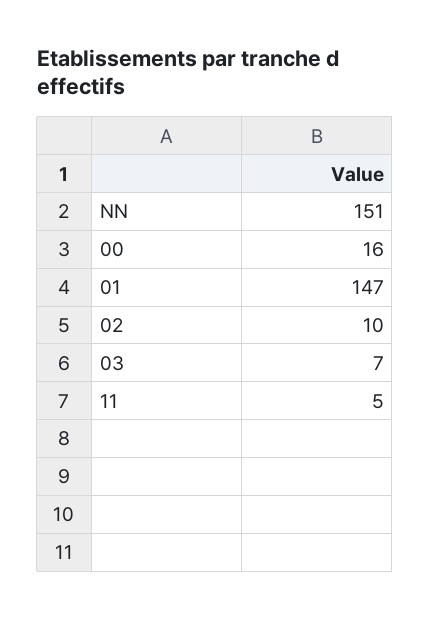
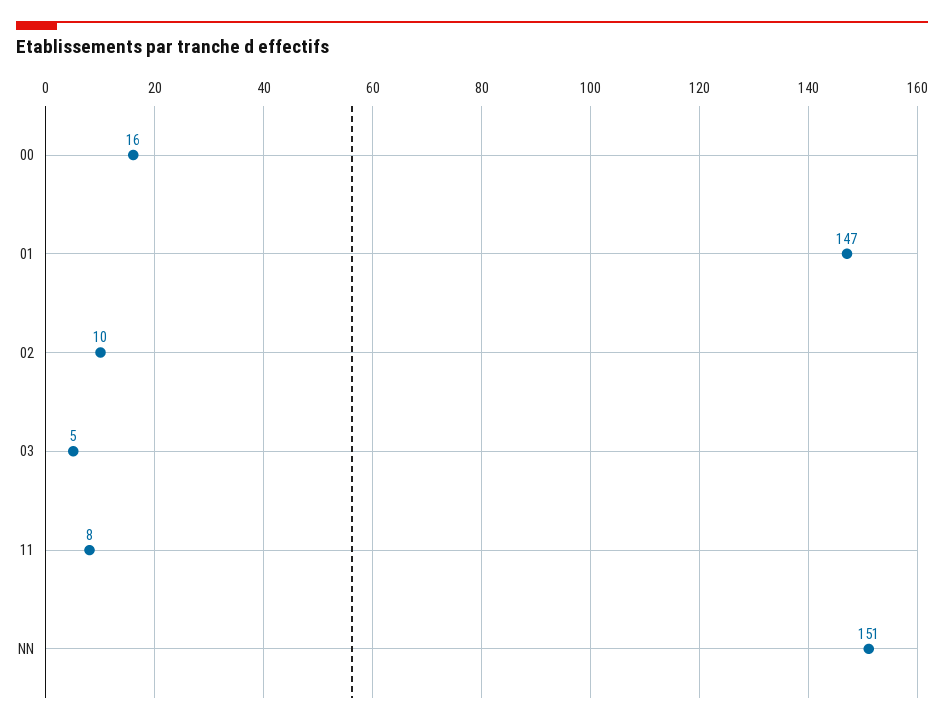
03: 7 -> 5
11: 5 -> 8

